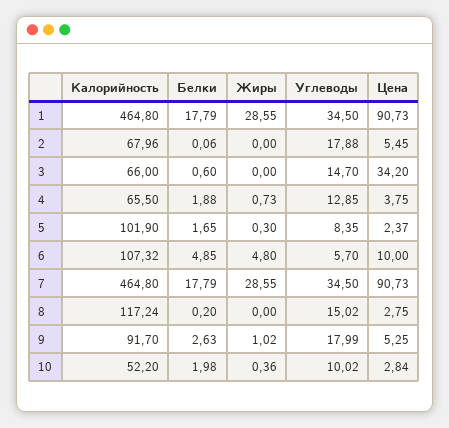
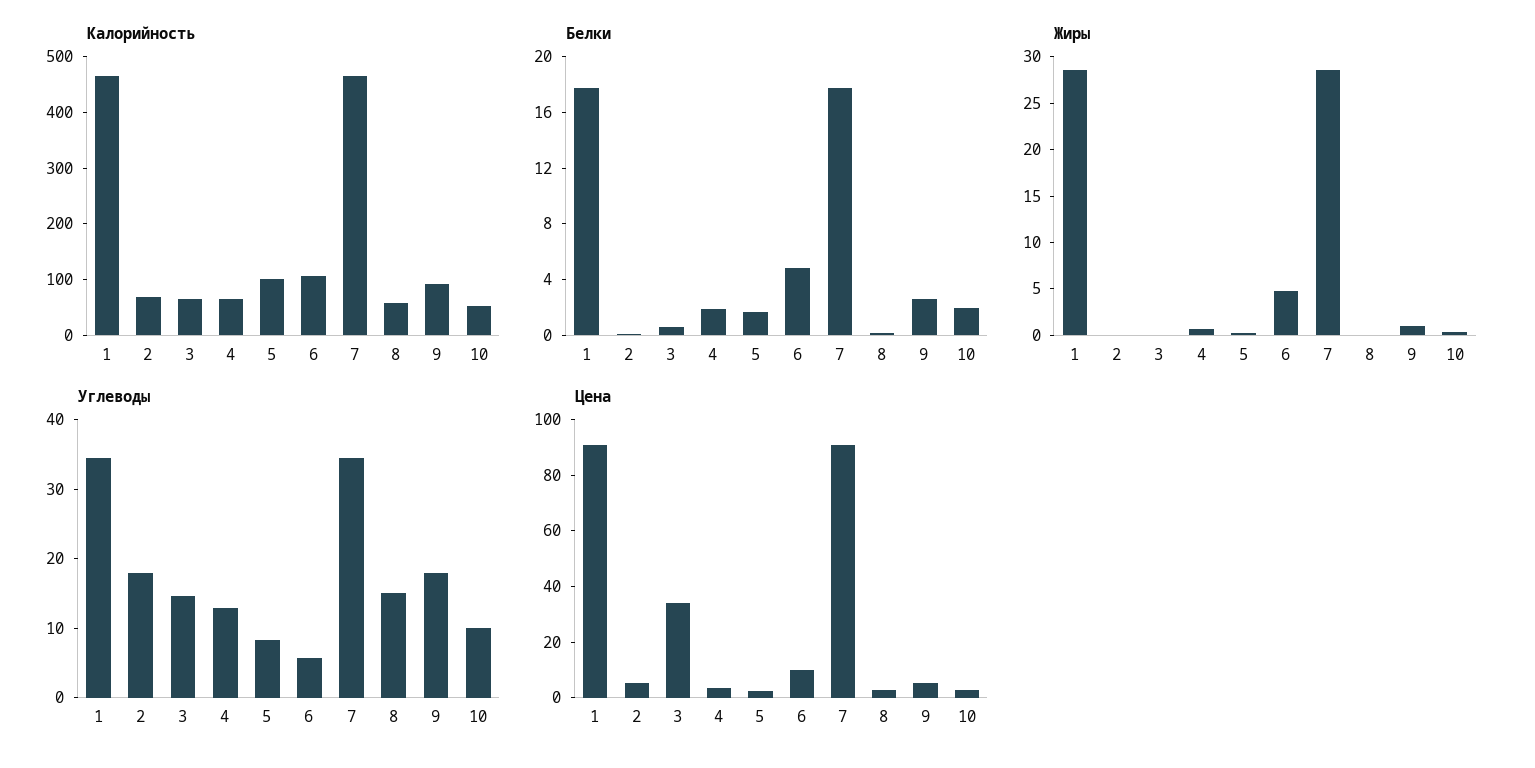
Калорийность, 8: 117.24 -> 60

